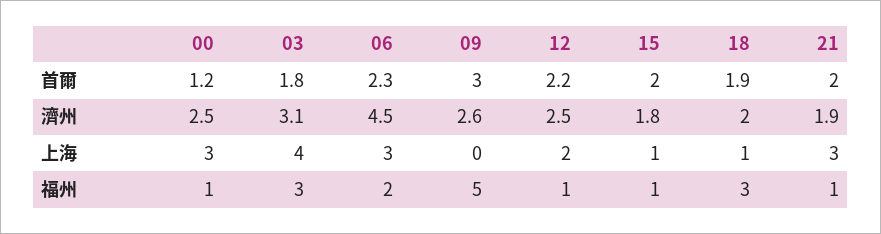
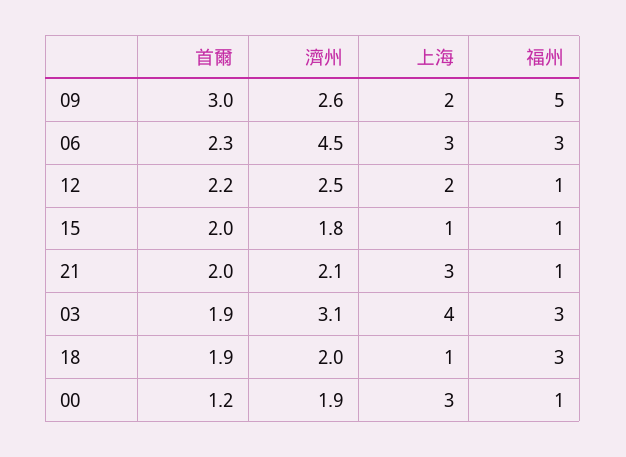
03, 首爾: 1.8 -> 1.9
00, 濟州: 2.5 -> 1.9
21, 濟州: 1.9 -> 2.1
09, 上海: 0 -> 2
06, 福州: 2 -> 3

